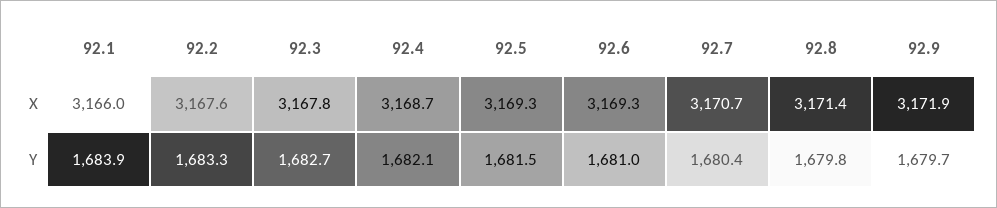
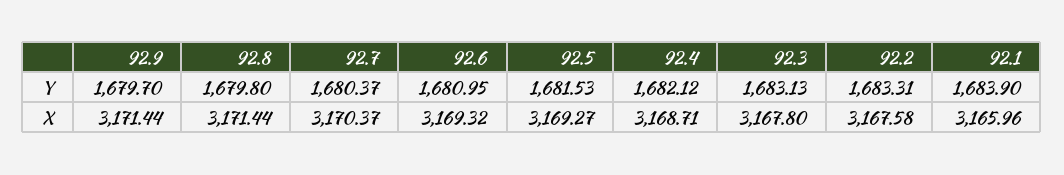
92.7, X: 3170.7 -> 3170.37
92.9, X: 3171.9 -> 3171.44
92.3, Y: 1682.7 -> 1683.13

